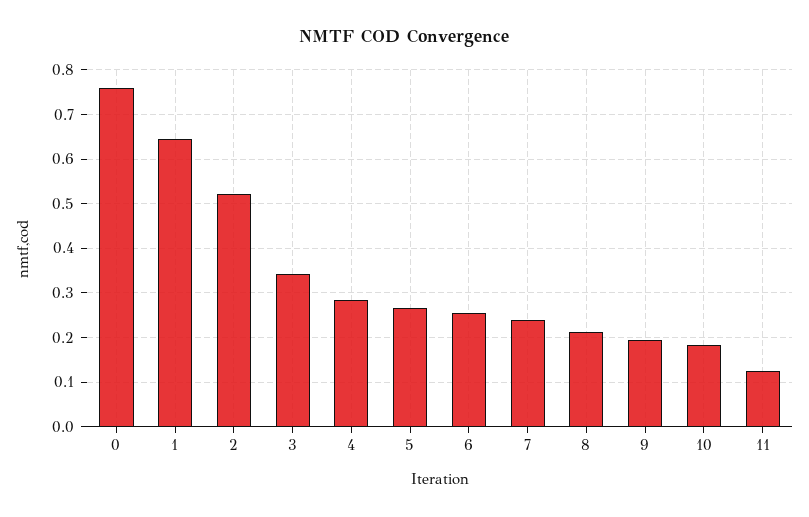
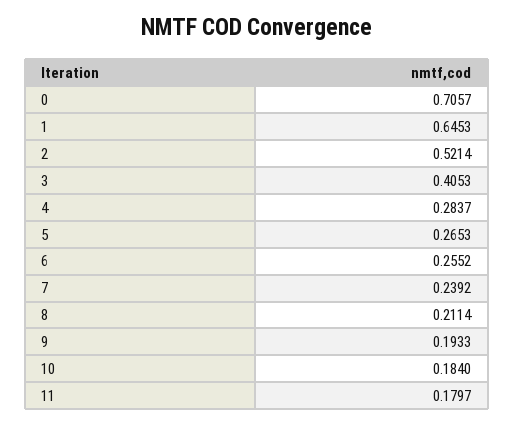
0: 0.76 -> 0.7057
3: 0.34 -> 0.4053
11: 0.12 -> 0.1797

